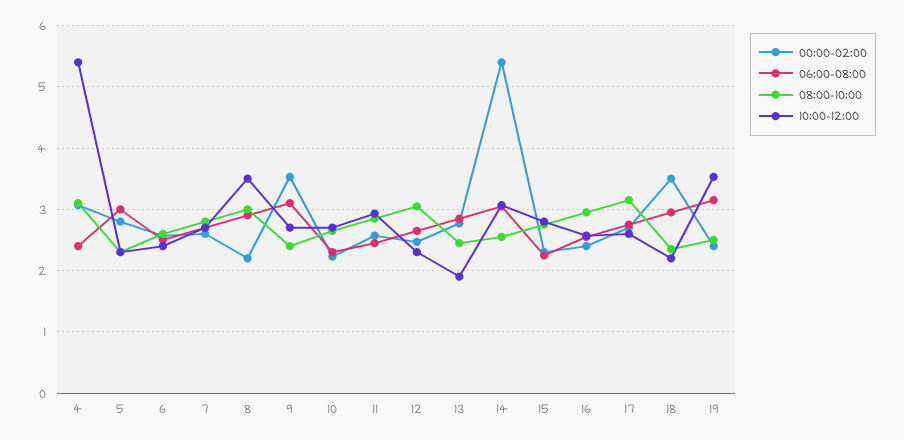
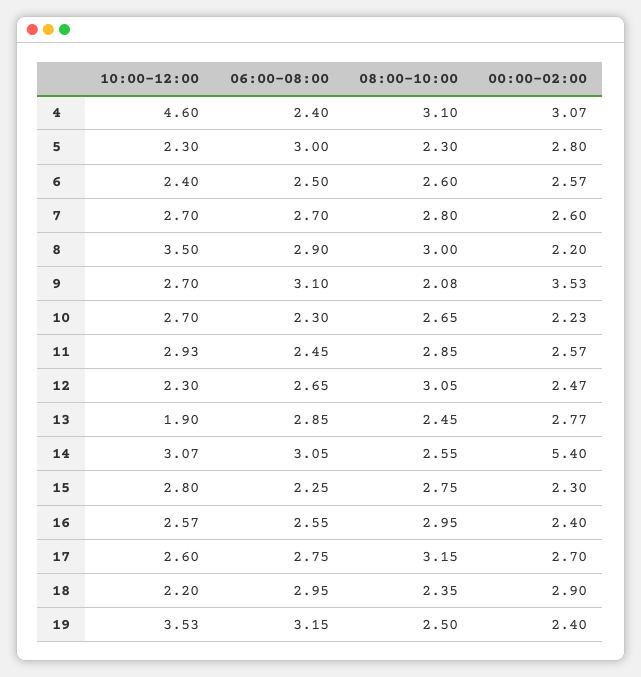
10:00-12:00, 4: 5.4 -> 4.6
08:00-10:00, 9: 2.4 -> 2.08
00:00-02:00, 18: 3.5 -> 2.9

